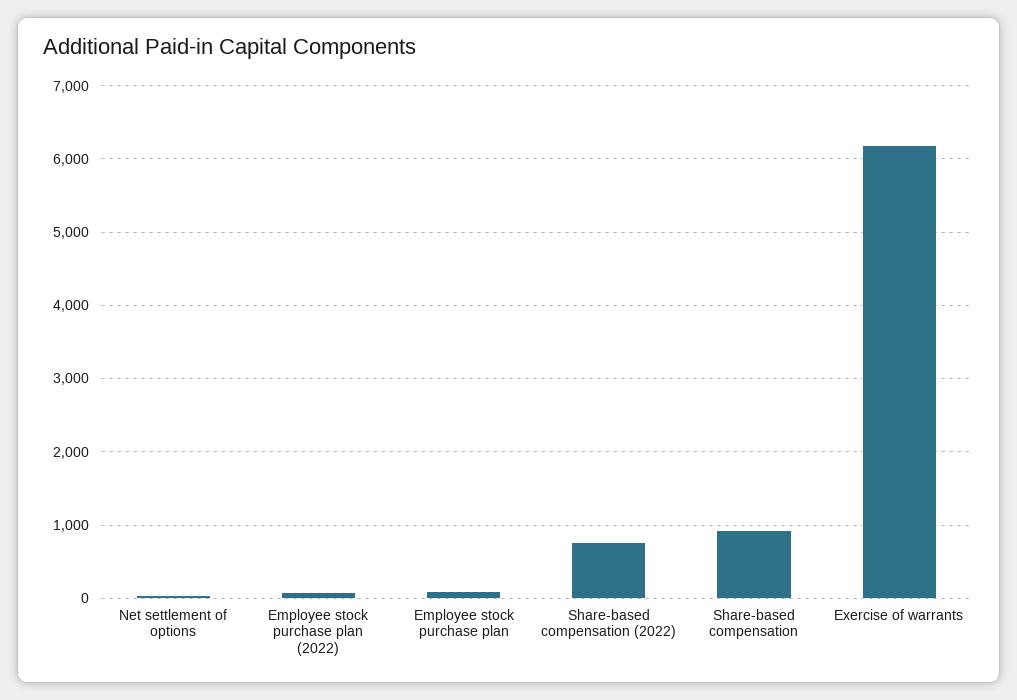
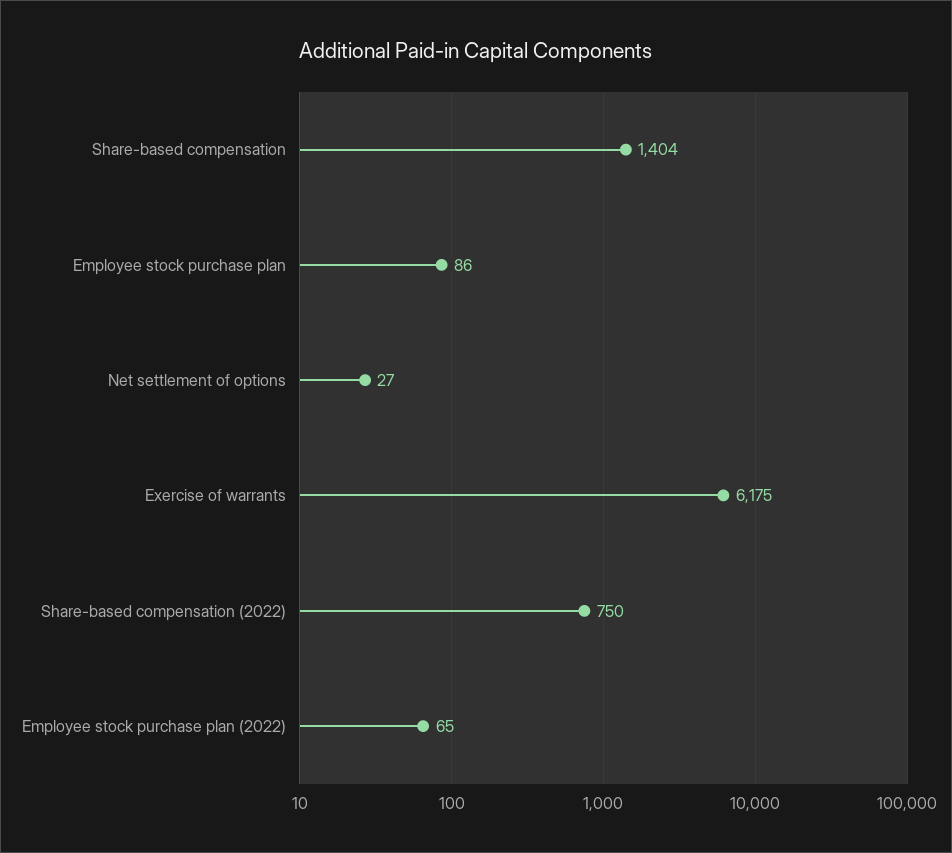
Share-based compensation: 900 -> 1404

